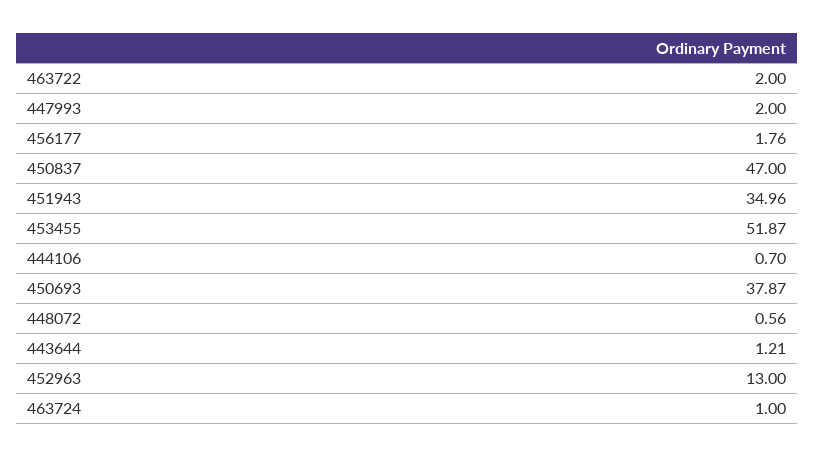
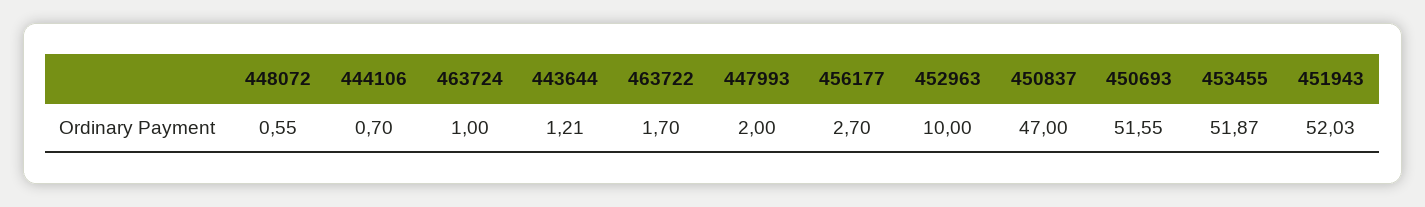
463722: 2 -> 1.7
456177: 1.76 -> 2.7
451943: 34.96 -> 52.03
450693: 37.87 -> 51.55
448072: 0.56 -> 0.55
452963: 13 -> 10

